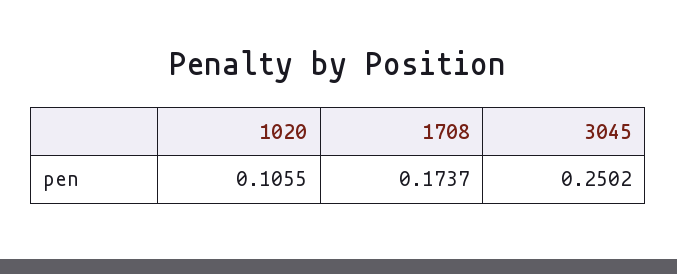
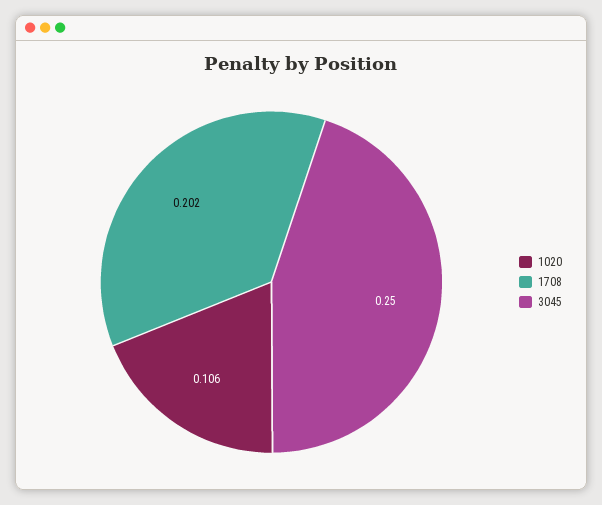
1708: 0.1737 -> 0.202

